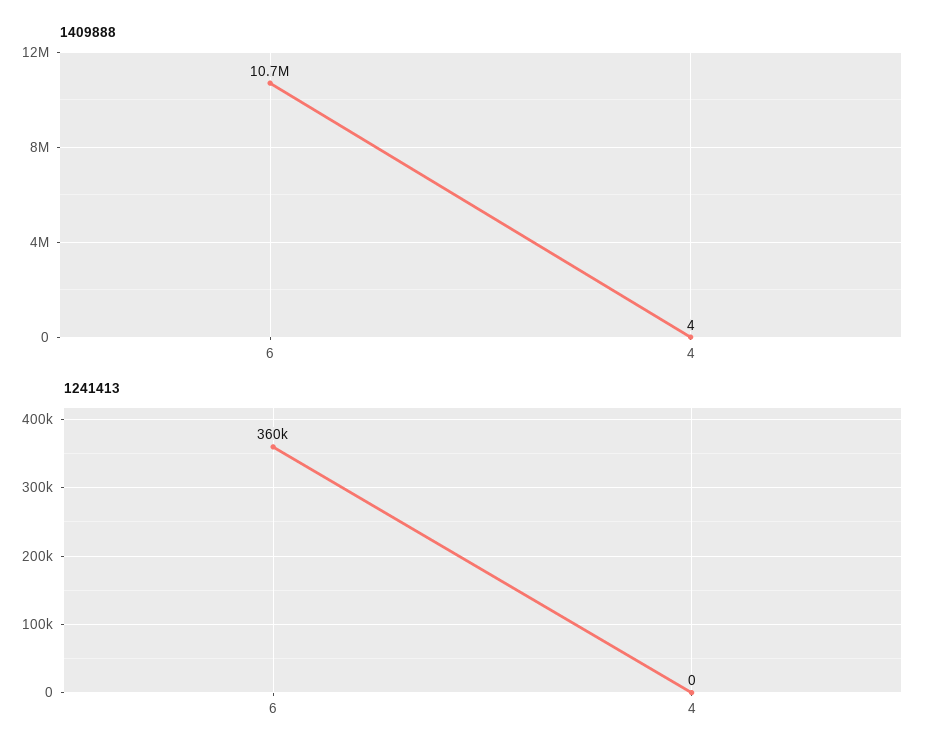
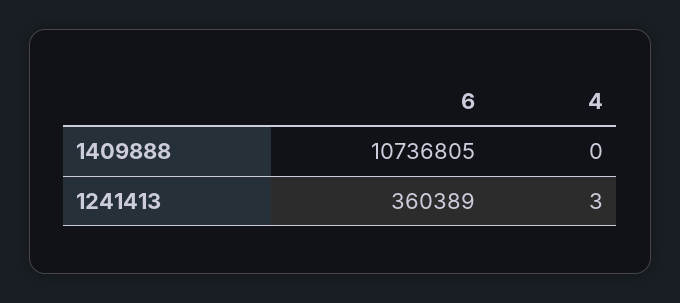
1409888, 4: 4 -> 0
1241413, 4: 0 -> 3

